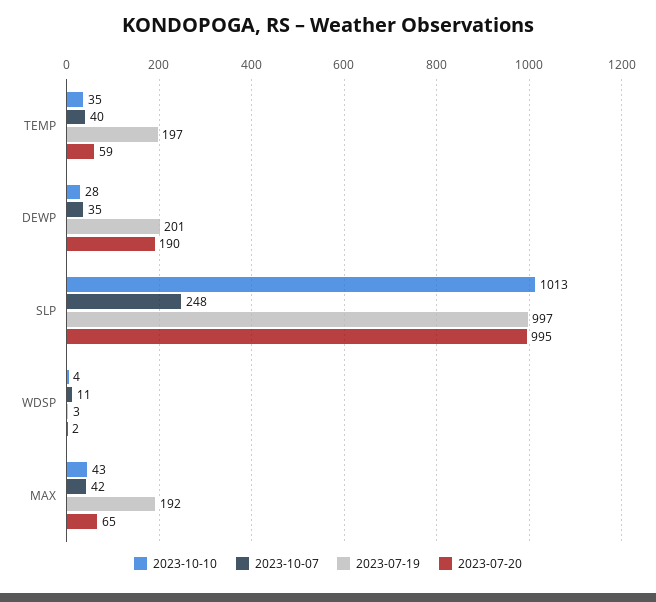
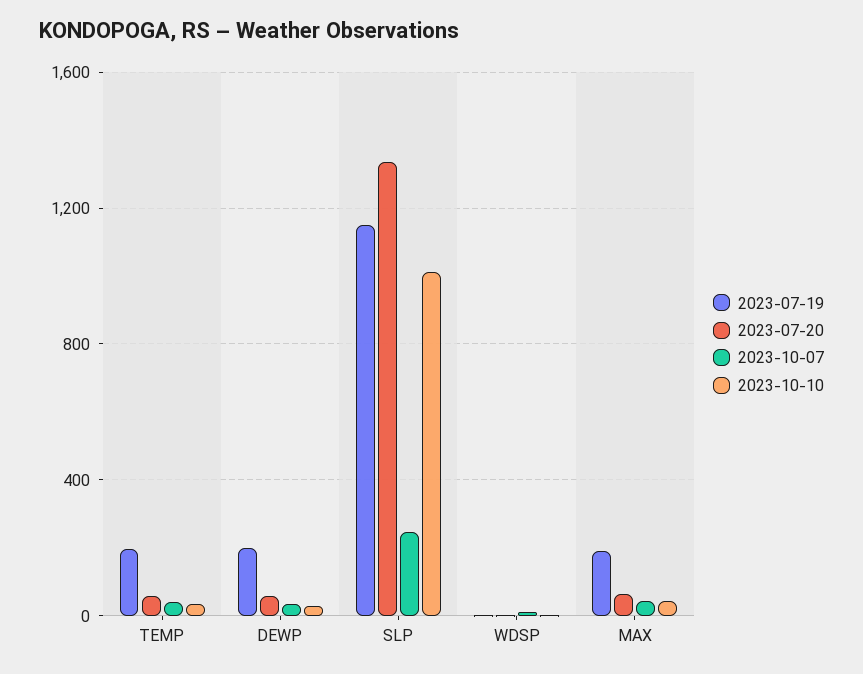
2023-07-20, DEWP: 190 -> 50
2023-07-19, SLP: 997 -> 1150
2023-07-20, SLP: 995 -> 1350

